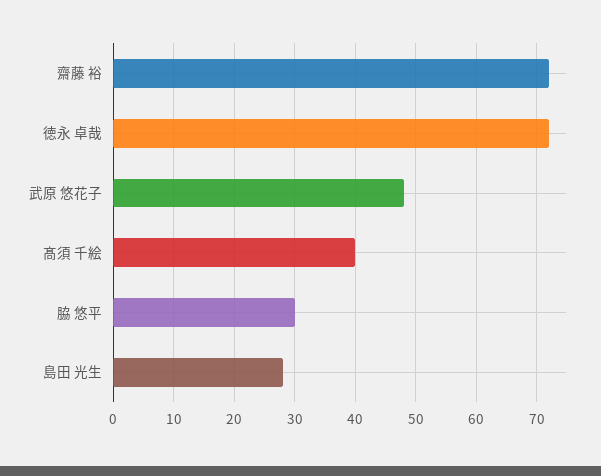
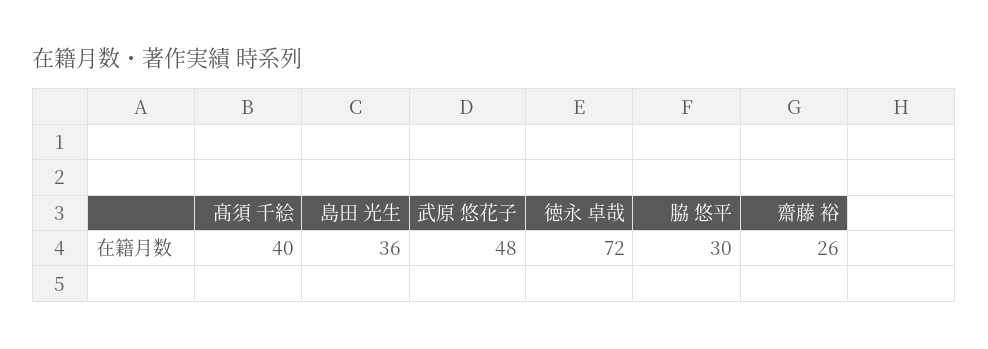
齋藤 裕: 72 -> 26
島田 光生: 28 -> 36

